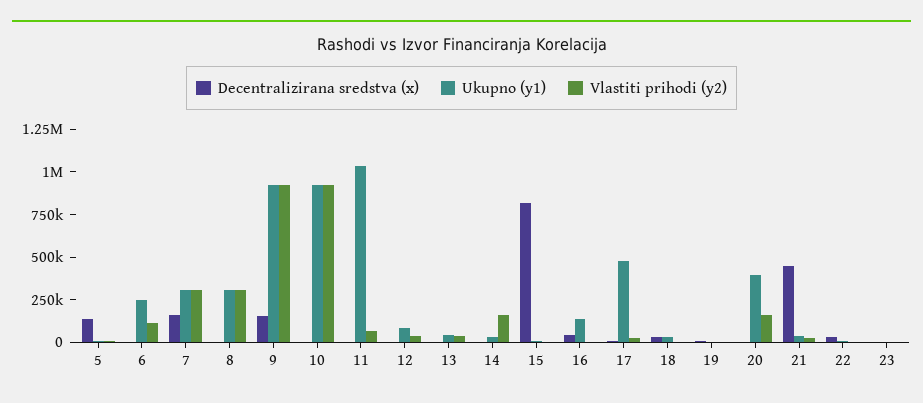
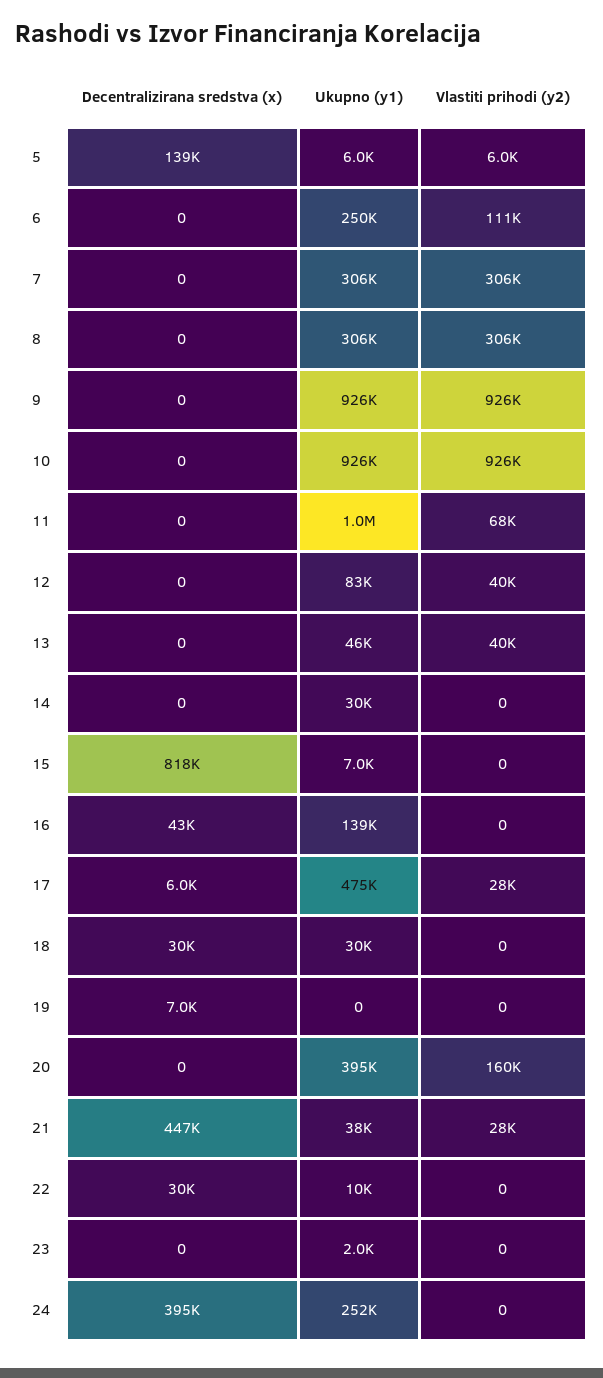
Decentralizirana sredstva (x), 7: 150000 -> 0
Decentralizirana sredstva (x), 9: 150000 -> 0
Vlastiti prihodi (y2), 14: 150000 -> 0
Decentralizirana sredstva (x), 24: none -> 395000
Ukupno (y1), 24: none -> 252000
Vlastiti prihodi (y2), 24: none -> 0

